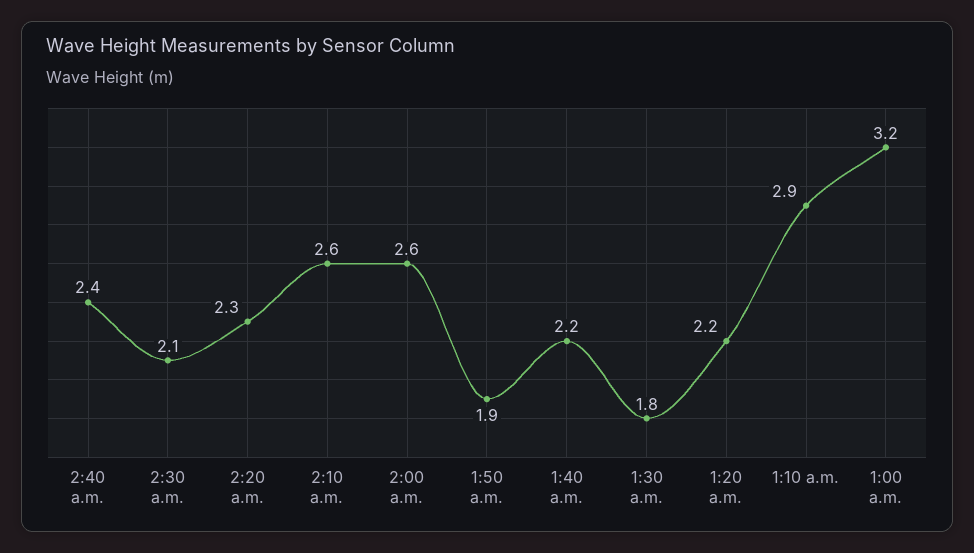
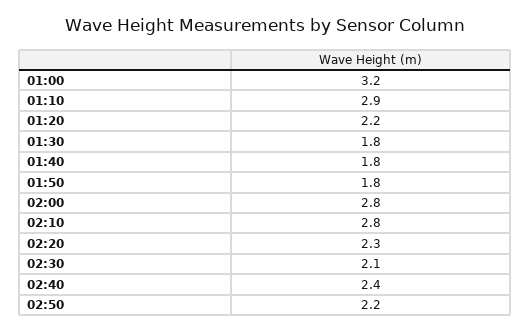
2:10 a.m.: 2.6 -> 2.8
2:00 a.m.: 2.6 -> 2.8
1:50 a.m.: 1.9 -> 1.8
1:40 a.m.: 2.2 -> 1.8
02:50: none -> 2.2

